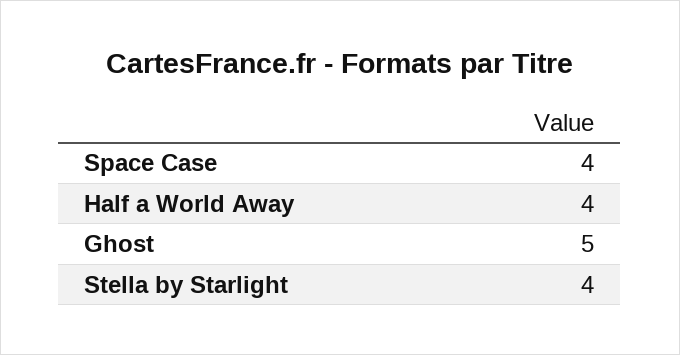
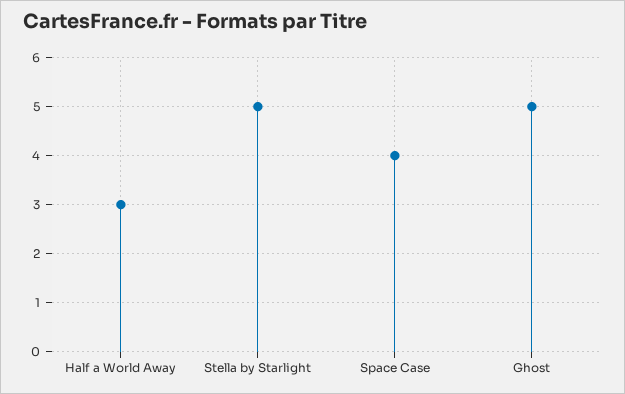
Half a World Away: 4 -> 3
Stella by Starlight: 4 -> 5

